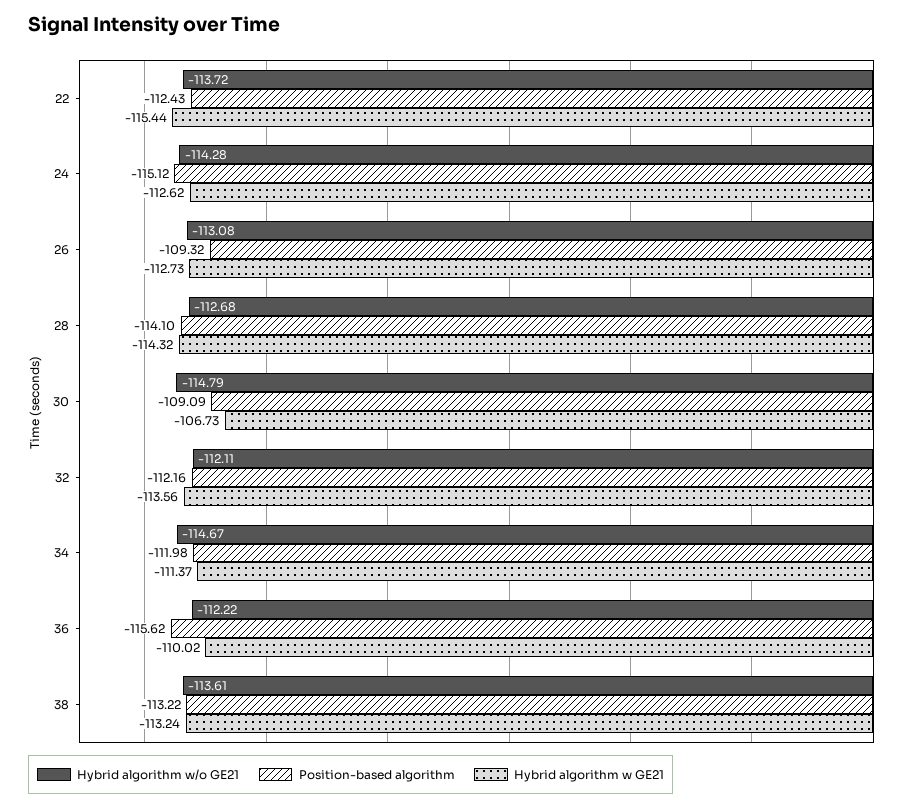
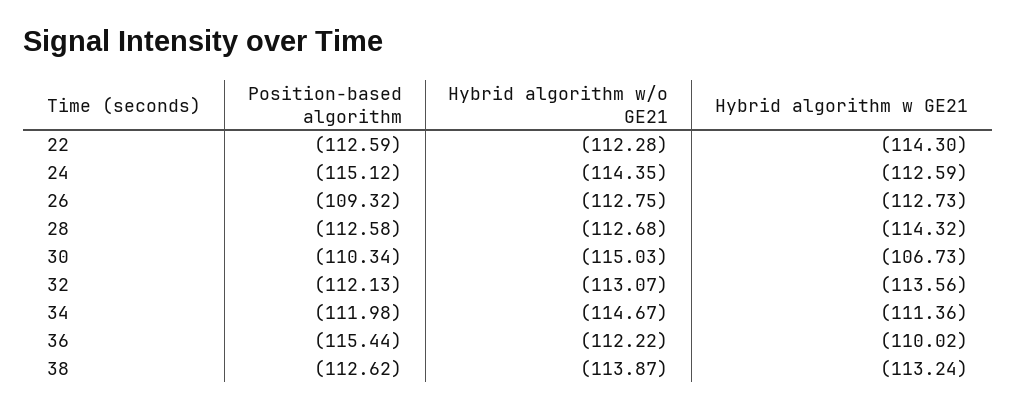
Hybrid algorithm w/o GE21, 22: -113.72 -> -112.28
Position-based algorithm, 22: -112.43 -> -112.59
Hybrid algorithm w GE21, 22: -115.44 -> -114.3
Hybrid algorithm w/o GE21, 24: -114.28 -> -114.35
Hybrid algorithm w GE21, 24: -112.62 -> -112.59
Hybrid algorithm w/o GE21, 26: -113.08 -> -112.75
Position-based algorithm, 28: -114.1 -> -112.58
Hybrid algorithm w/o GE21, 30: -114.79 -> -115.03
Position-based algorithm, 30: -109.09 -> -110.34
Hybrid algorithm w/o GE21, 32: -112.11 -> -113.07
Position-based algorithm, 32: -112.16 -> -112.13
Hybrid algorithm w GE21, 34: -111.37 -> -111.36
Position-based algorithm, 36: -115.62 -> -115.44
Hybrid algorithm w/o GE21, 38: -113.61 -> -113.87
Position-based algorithm, 38: -113.22 -> -112.62

